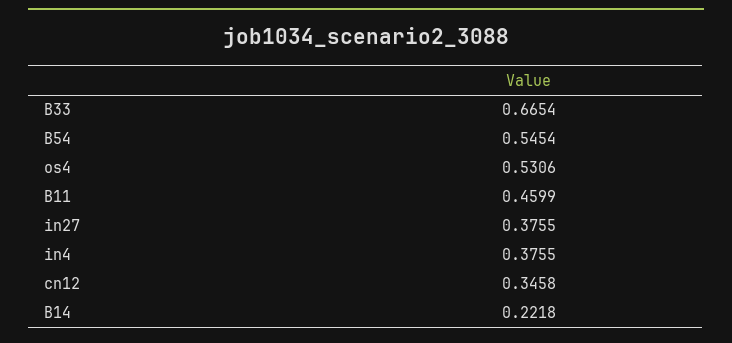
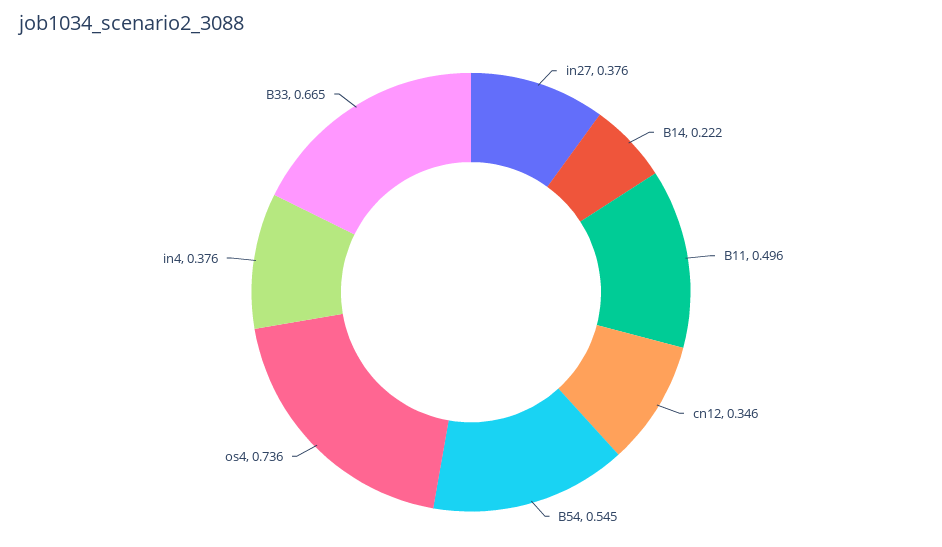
os4: 0.5306 -> 0.736
B11: 0.4599 -> 0.496

